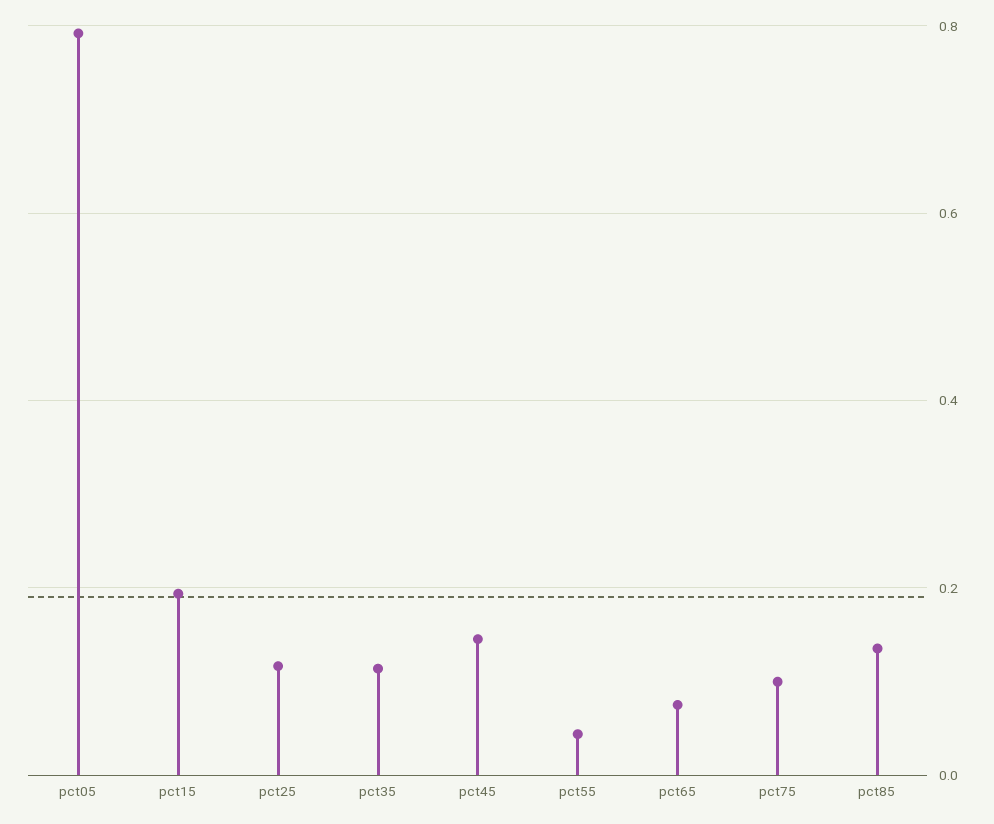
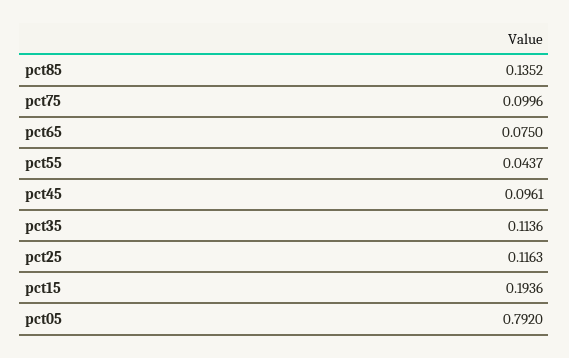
pct45: 0.14 -> 0.0961

